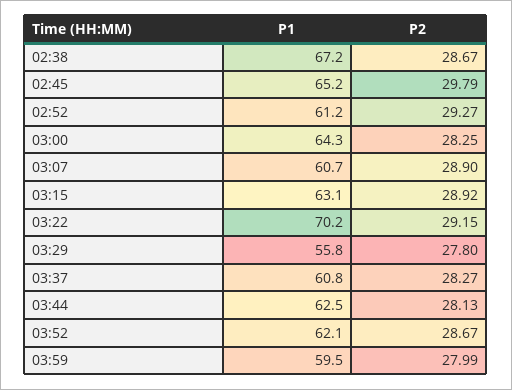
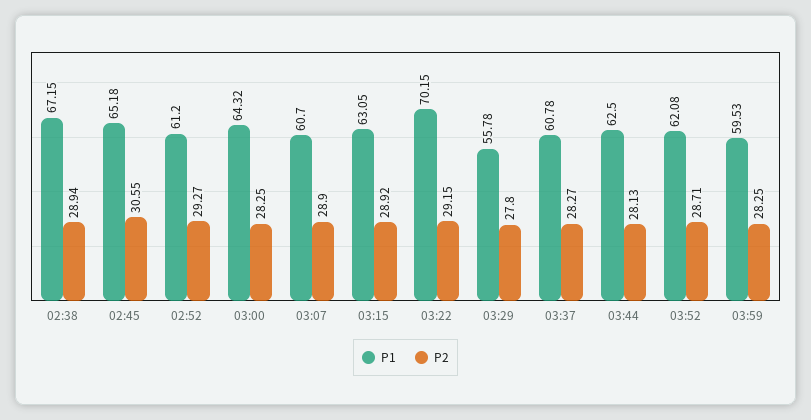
P2, 02:38: 28.67 -> 28.94
P2, 02:45: 29.79 -> 30.55
P2, 03:52: 28.67 -> 28.71
P2, 03:59: 27.99 -> 28.25

